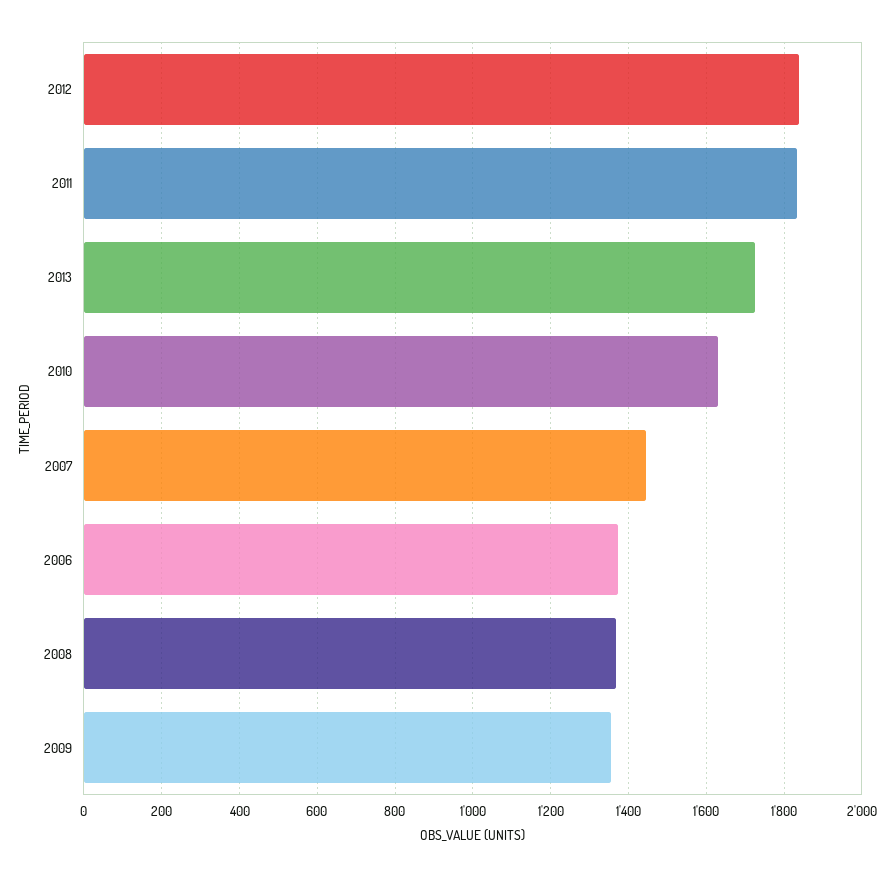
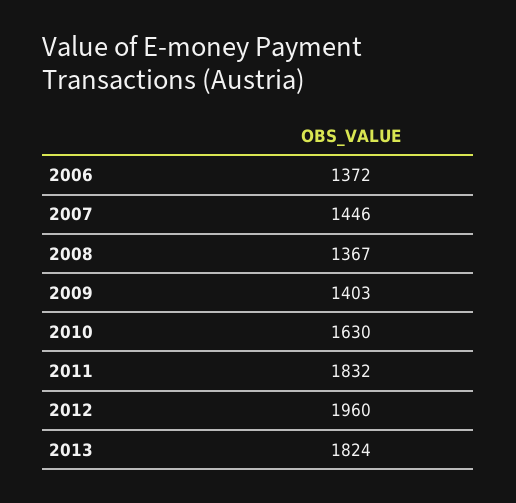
2012: 1840 -> 1960
2013: 1720 -> 1824
2009: 1360 -> 1403

